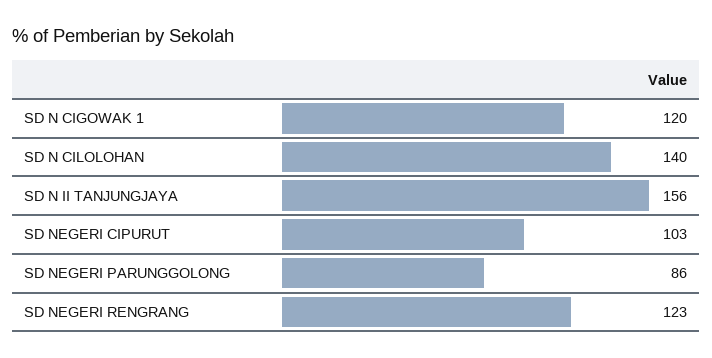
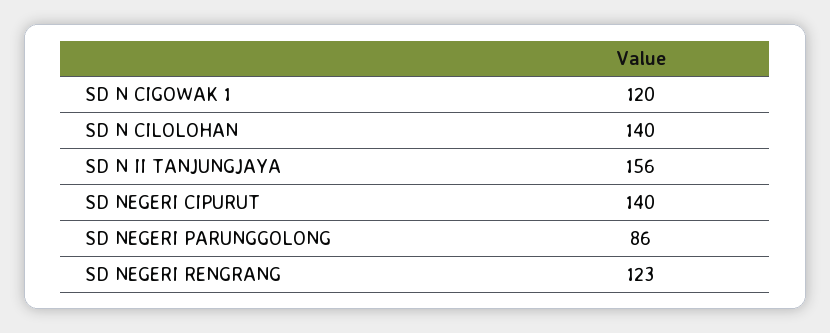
SD NEGERI CIPURUT: 103 -> 140

